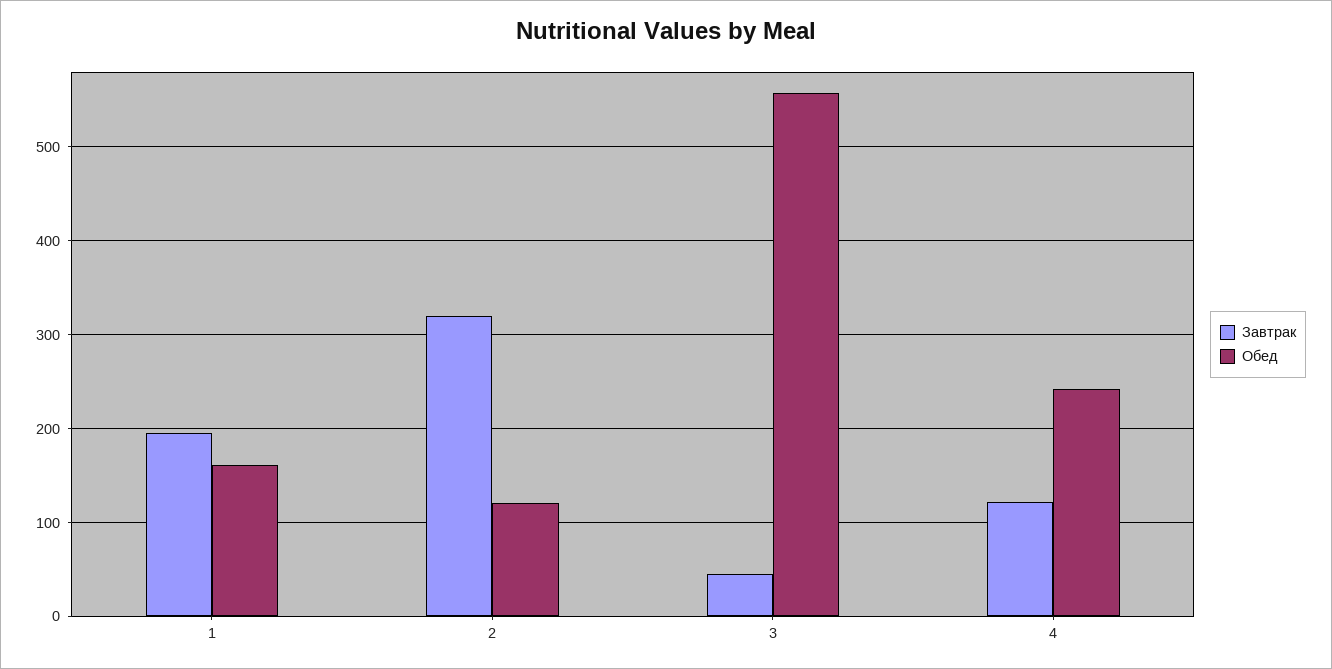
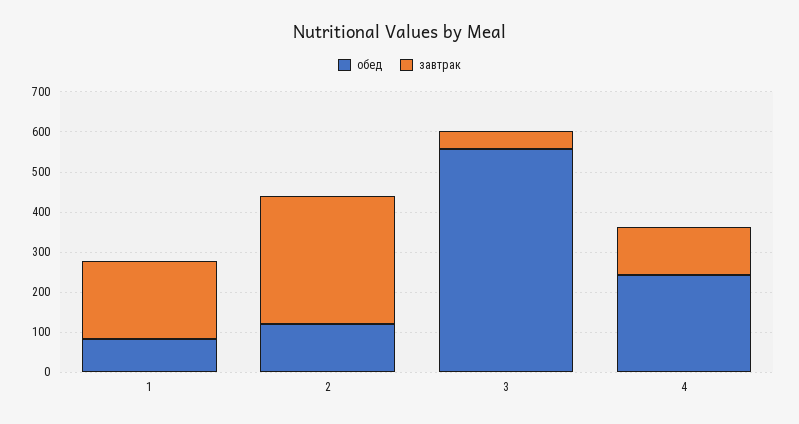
Обед, 1: 160 -> 80

